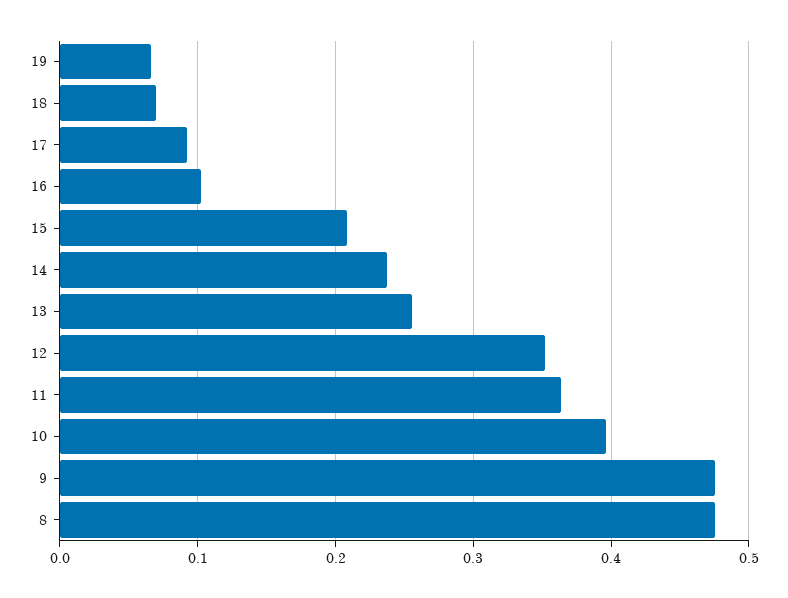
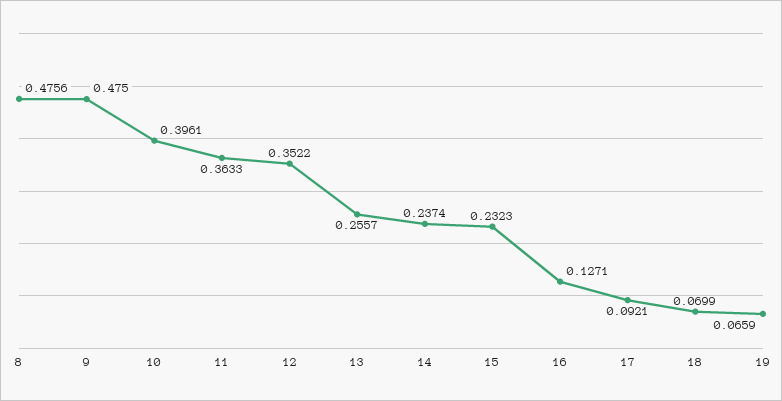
16: 0.1 -> 0.1271
15: 0.21 -> 0.2323

